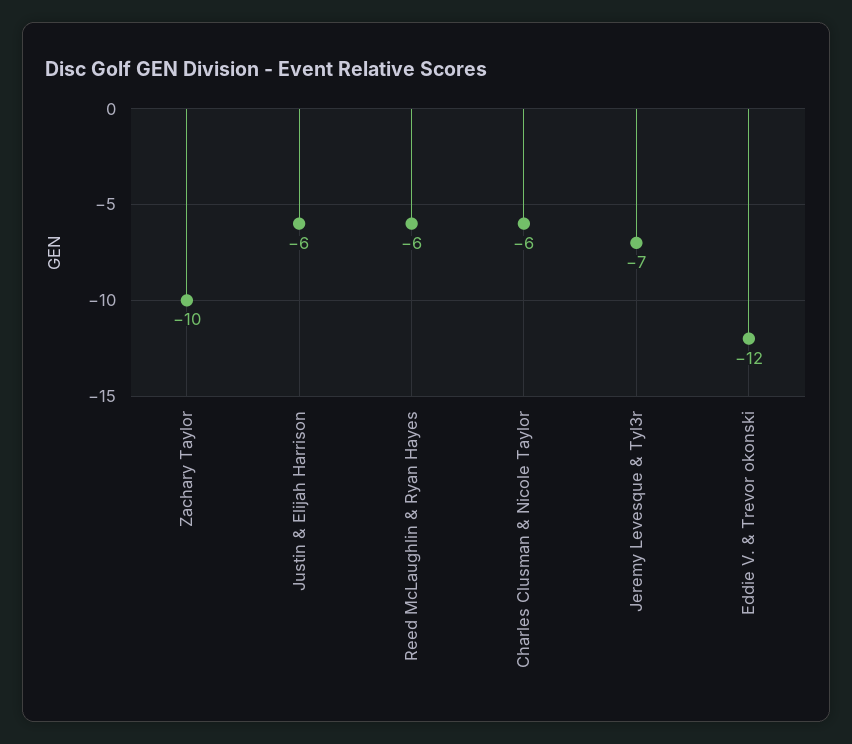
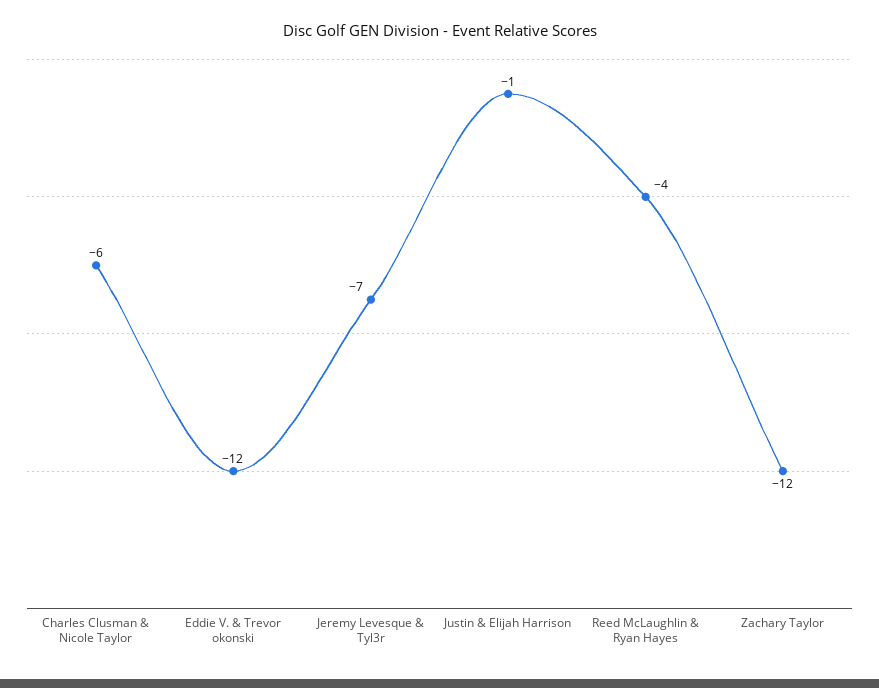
Zachary Taylor: -10 -> -12
Justin & Elijah Harrison: -6 -> -1
Reed McLaughlin & Ryan Hayes: -6 -> -4

